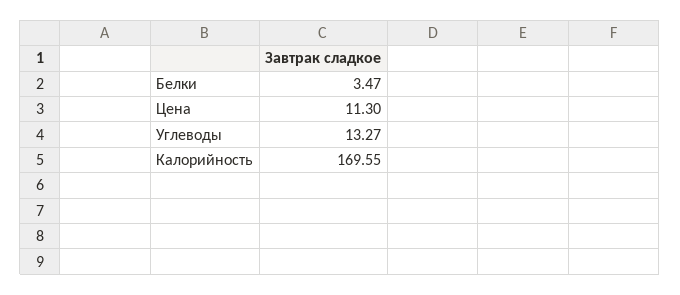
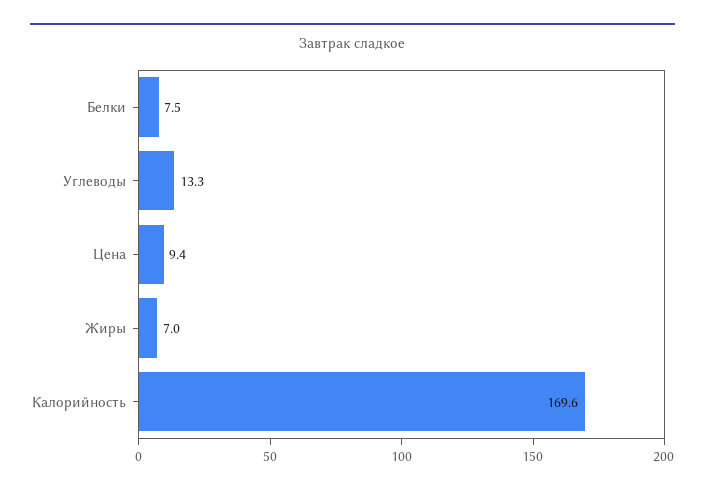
Белки: 3.47 -> 7.5
Цена: 11.3 -> 9.4
Жиры: none -> 7

